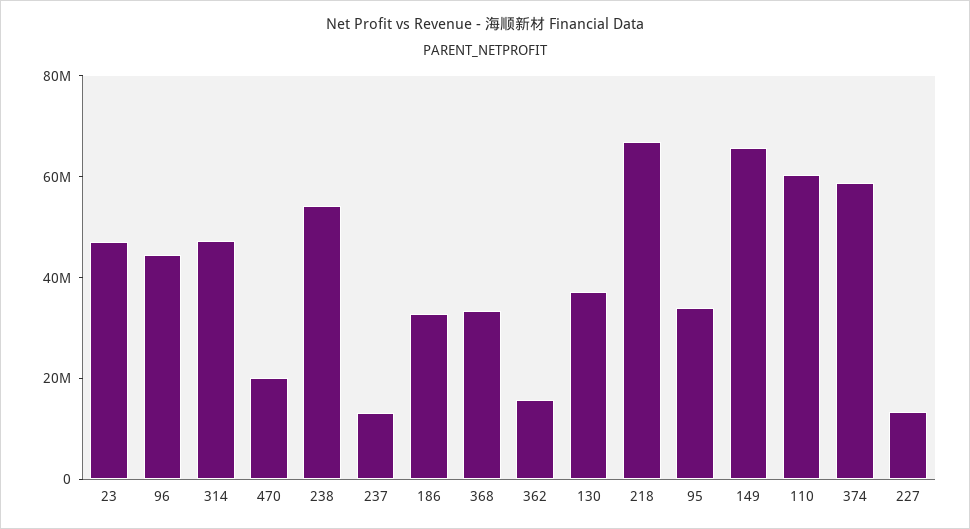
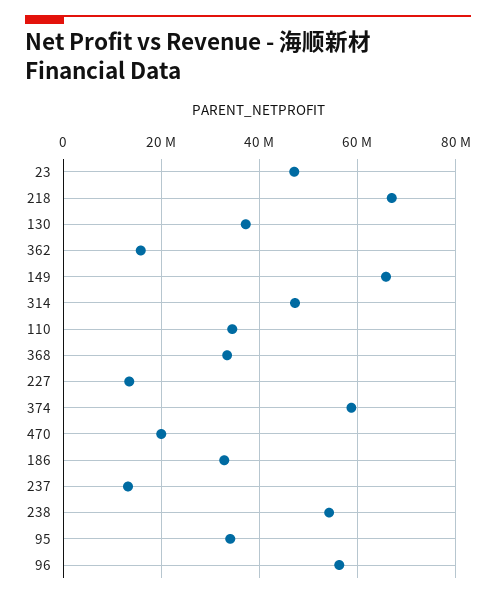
96: 45000000 -> 56000000
110: 60000000 -> 34000000

